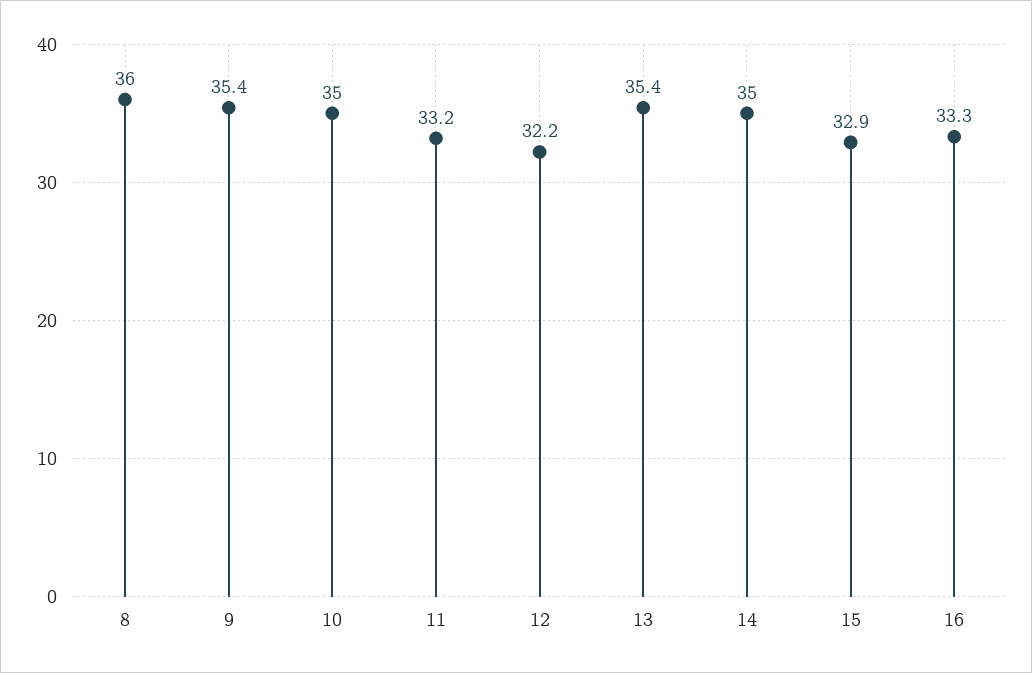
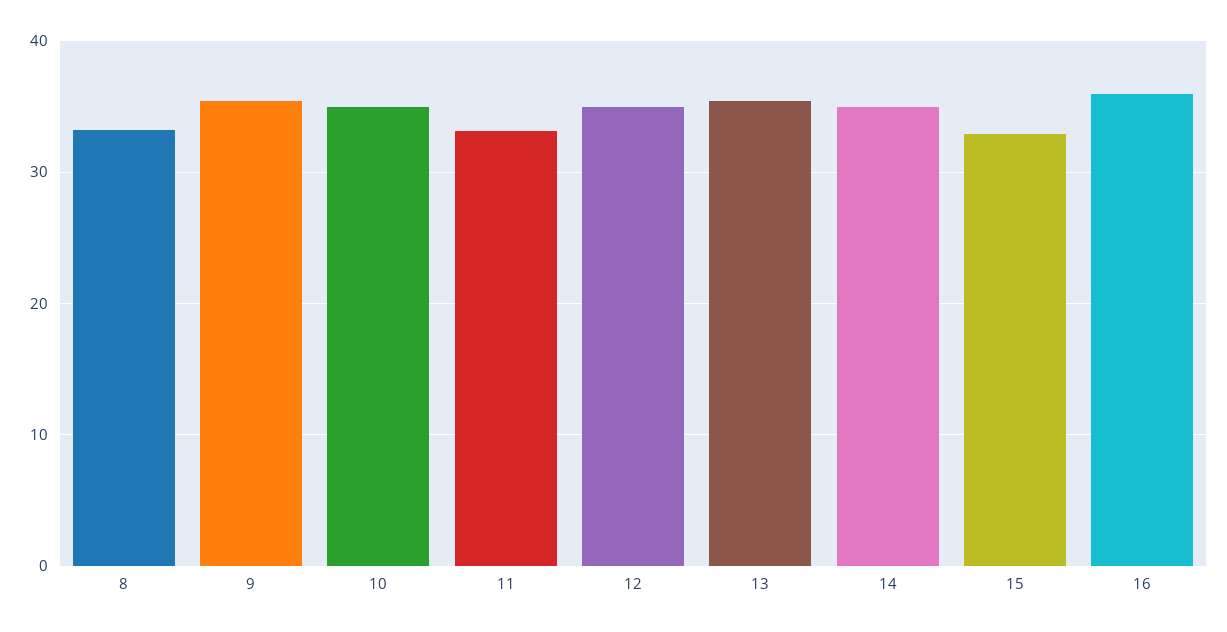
8: 36 -> 33
12: 32.2 -> 35
16: 33.3 -> 36

